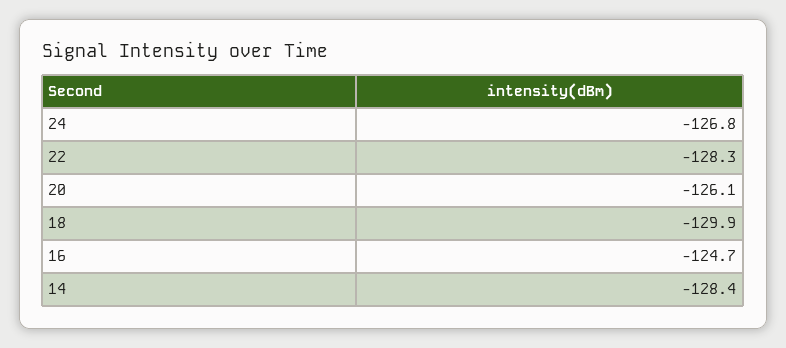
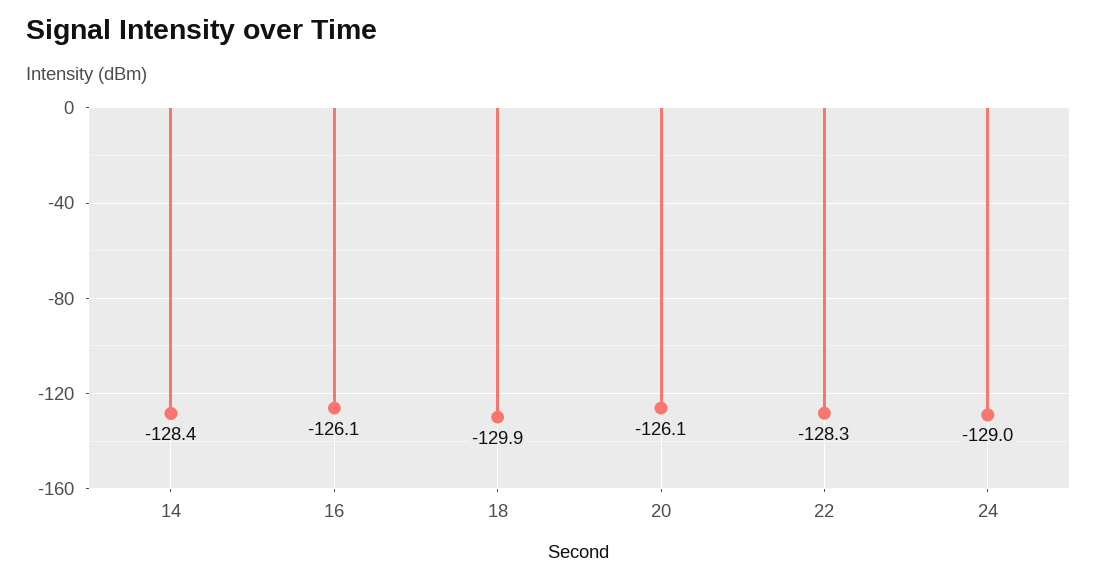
24: -126.8 -> -129
16: -124.7 -> -126.1

